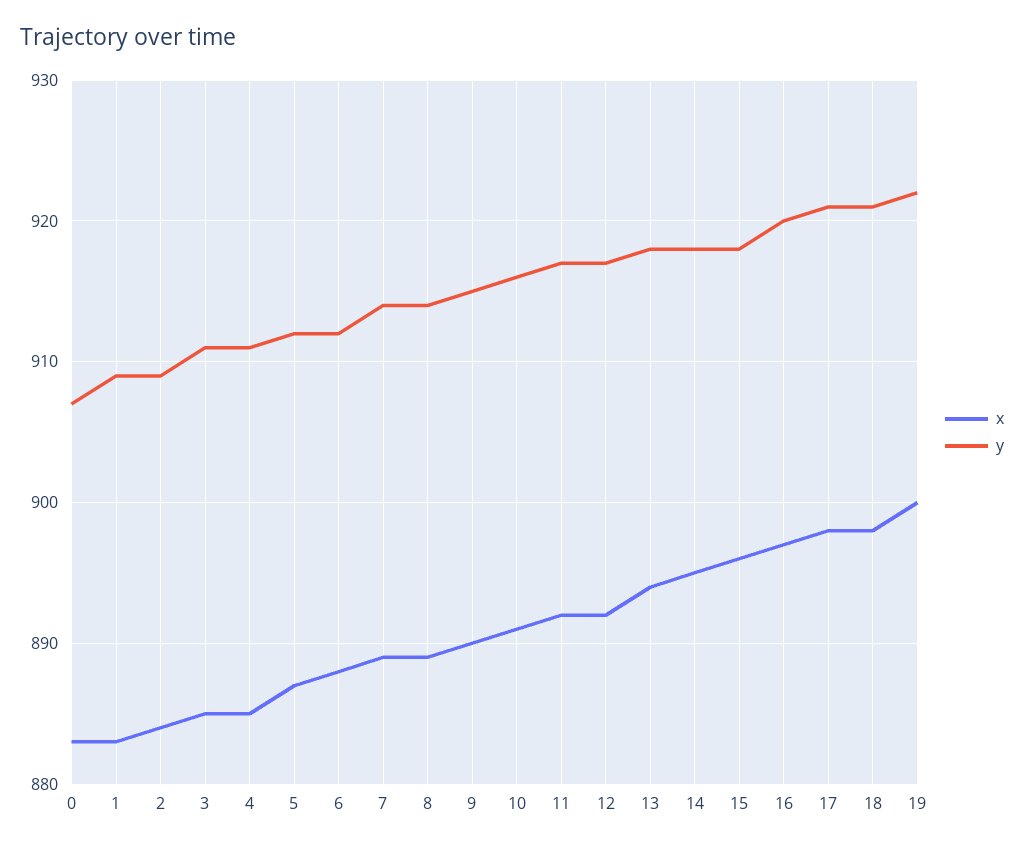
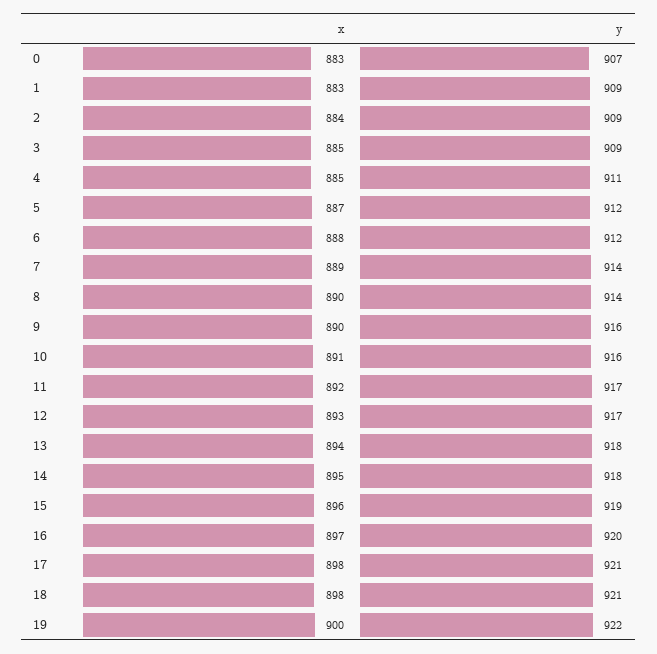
y, 3: 911 -> 909
x, 8: 889 -> 890
y, 9: 915 -> 916
x, 12: 892 -> 893
y, 15: 918 -> 919

